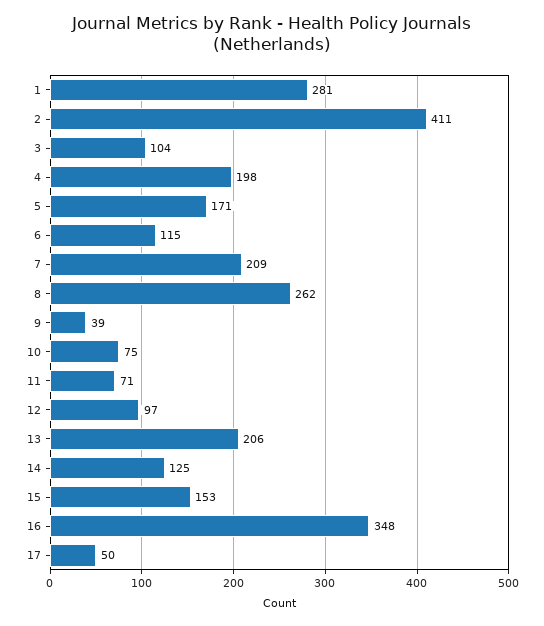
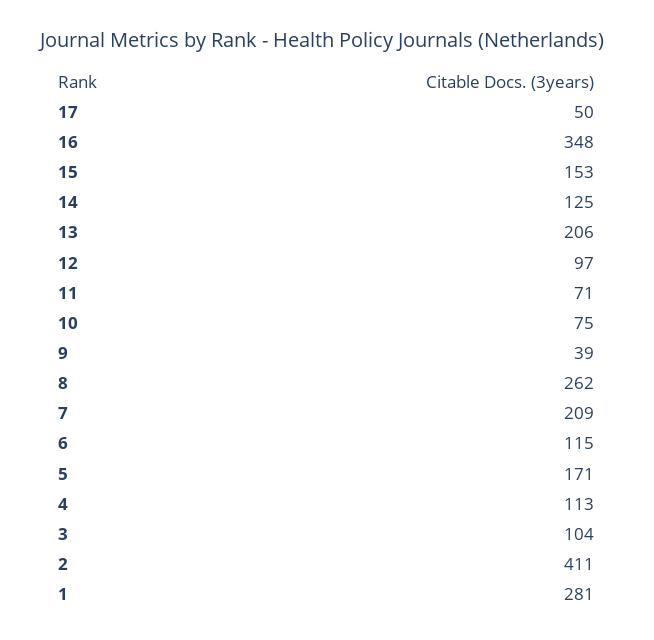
4: 198 -> 113

